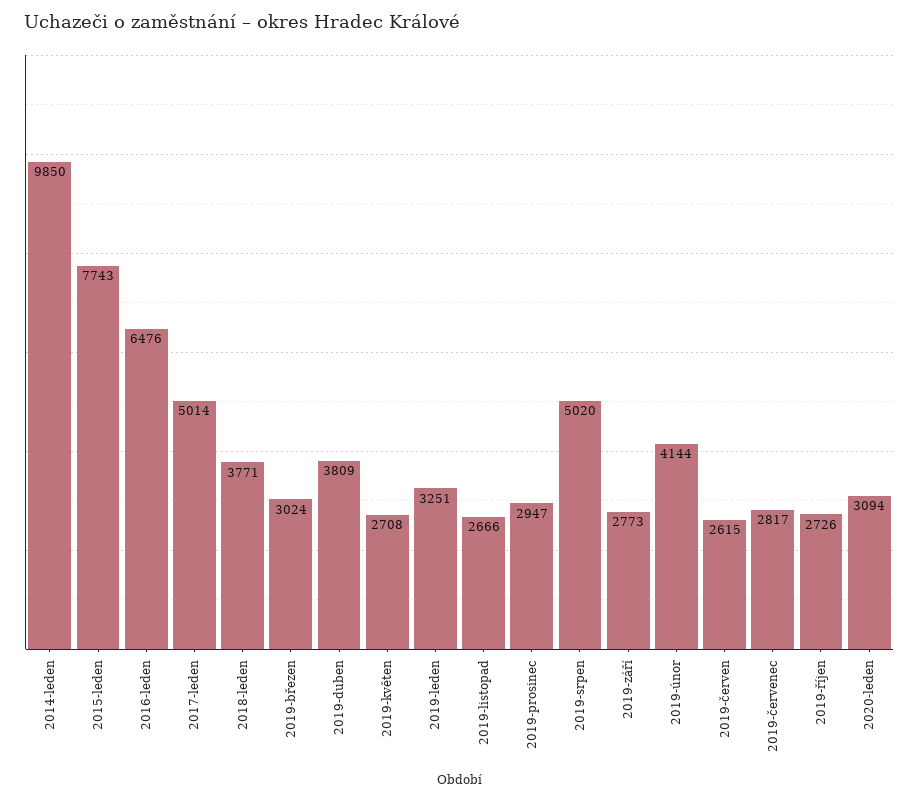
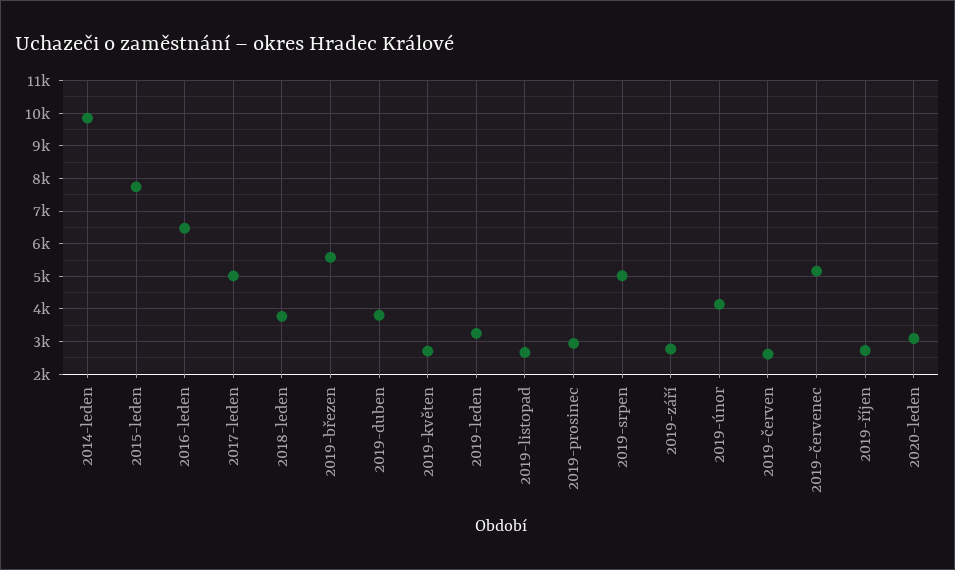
2019-březen: 3024 -> 5600
2019-červenec: 2817 -> 5200

